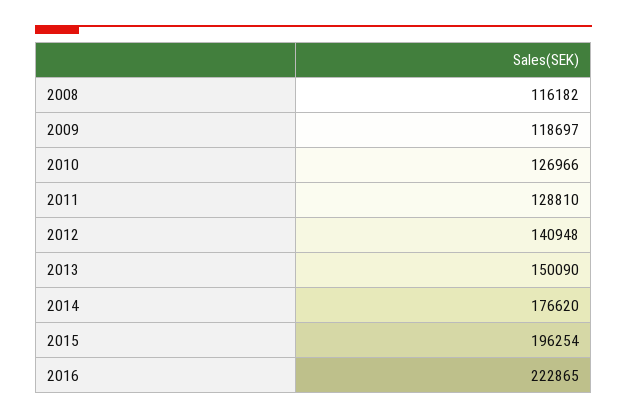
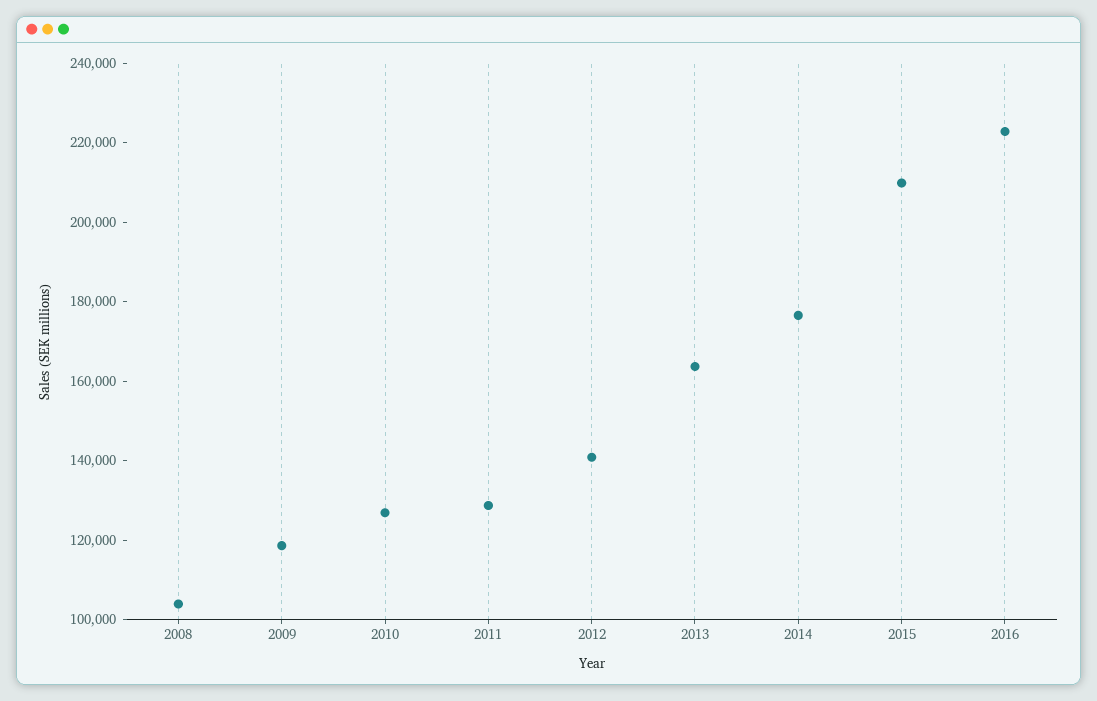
2008: 116182 -> 105000
2013: 150090 -> 165000
2015: 196254 -> 210000

